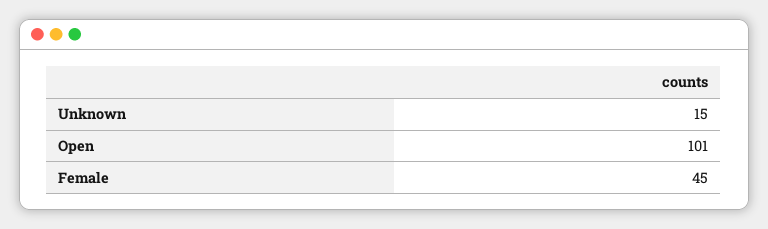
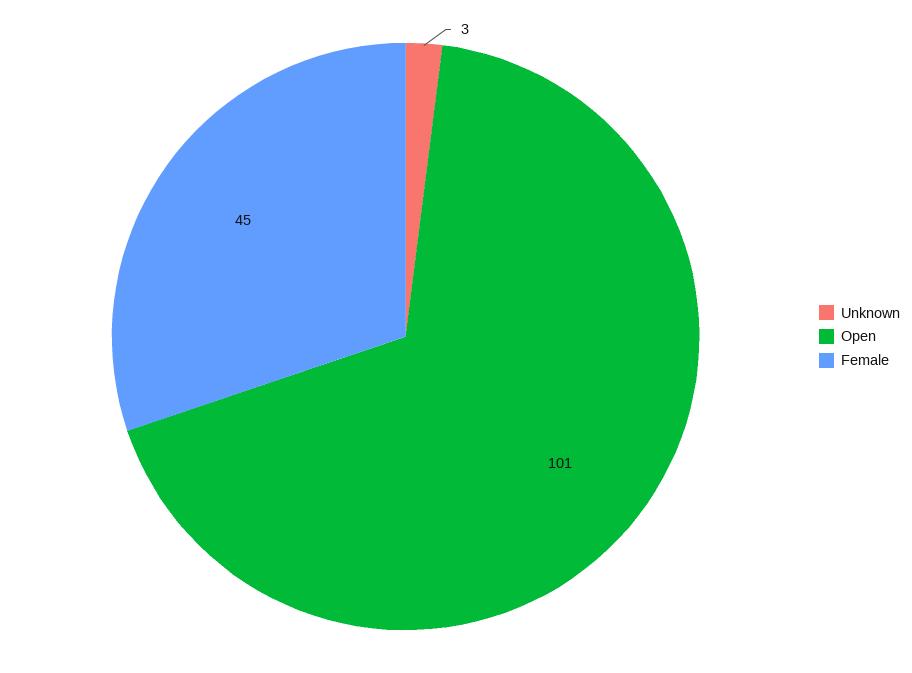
Unknown: 15 -> 3

